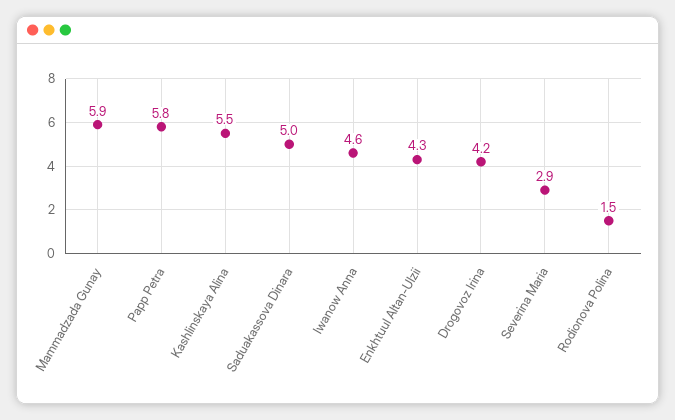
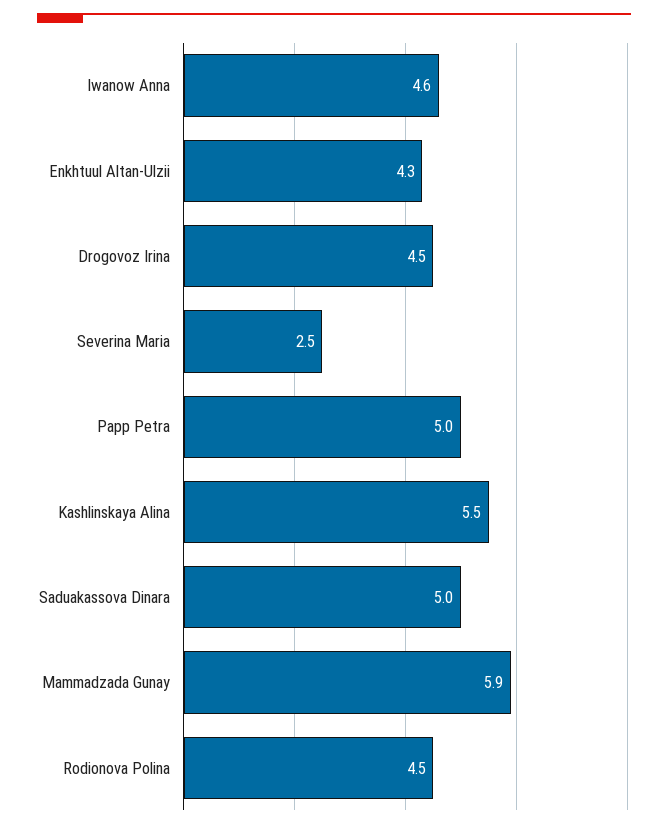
Papp Petra: 5.8 -> 5
Drogovoz Irina: 4.2 -> 4.5
Severina Maria: 2.9 -> 2.5
Rodionova Polina: 1.5 -> 4.5

